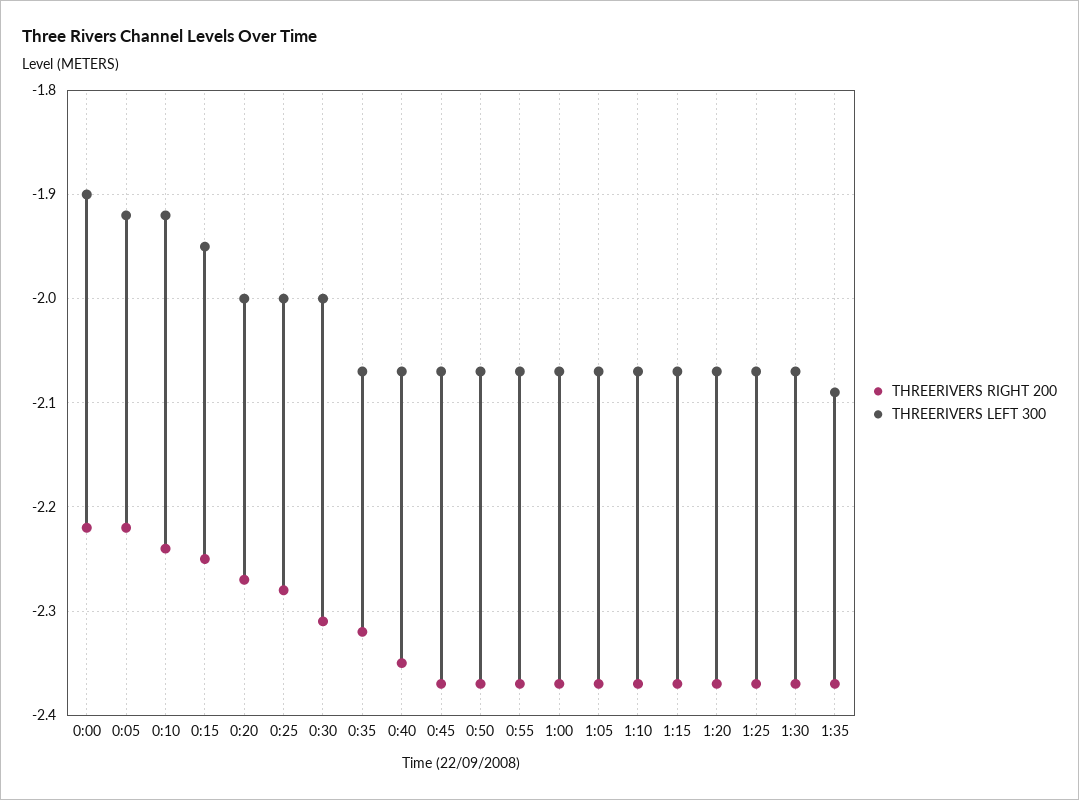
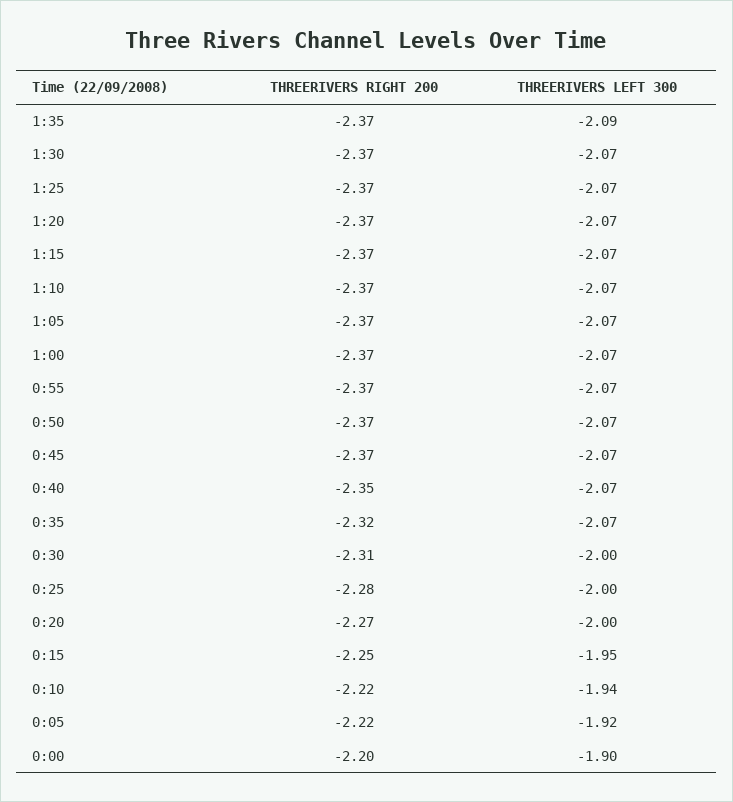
THREERIVERS RIGHT 200, 0:00: -2.22 -> -2.2
THREERIVERS RIGHT 200, 0:10: -2.24 -> -2.22
THREERIVERS LEFT 300, 0:10: -1.92 -> -1.94

